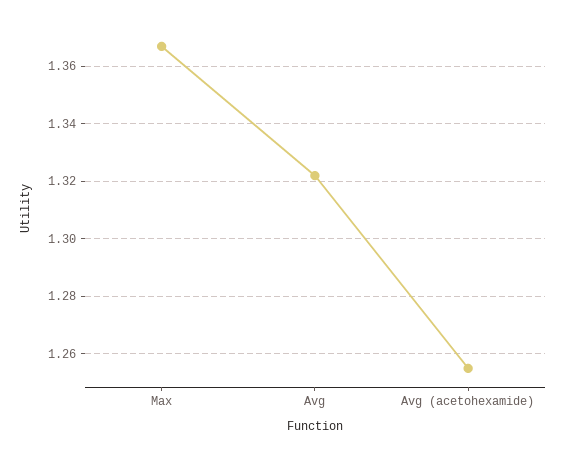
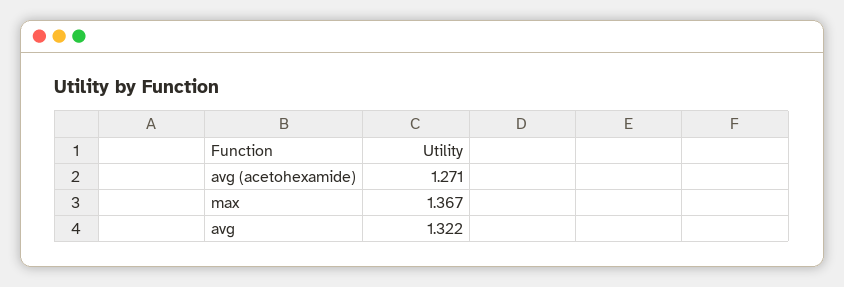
Avg (acetohexamide): 1.255 -> 1.271

